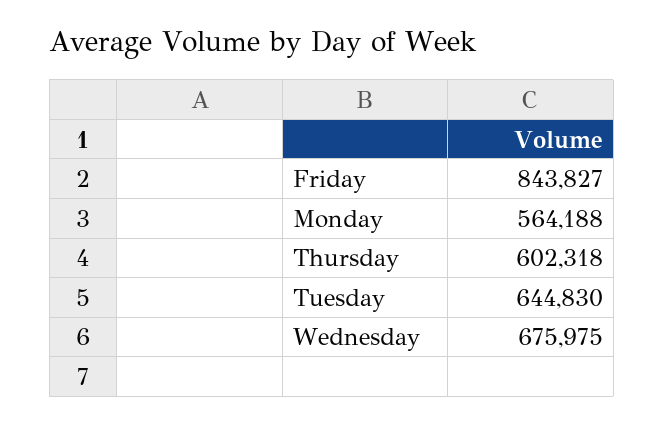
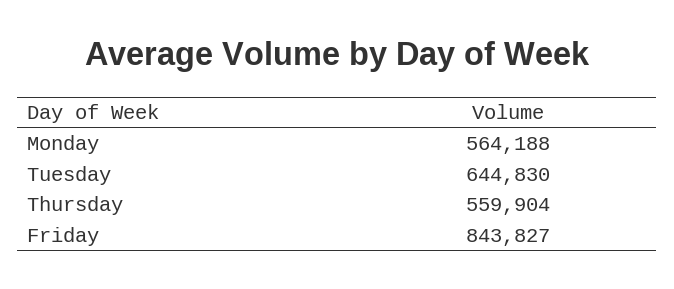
Thursday: 602318 -> 559904
Wednesday: 675975 -> none

